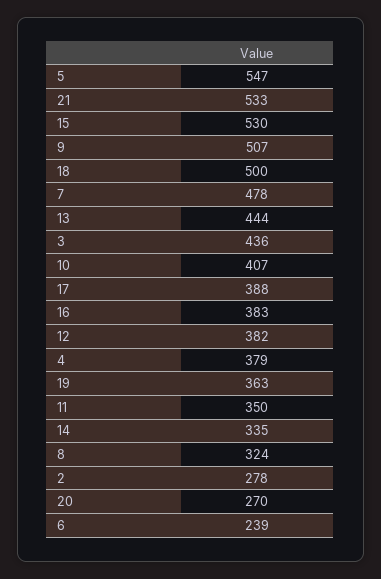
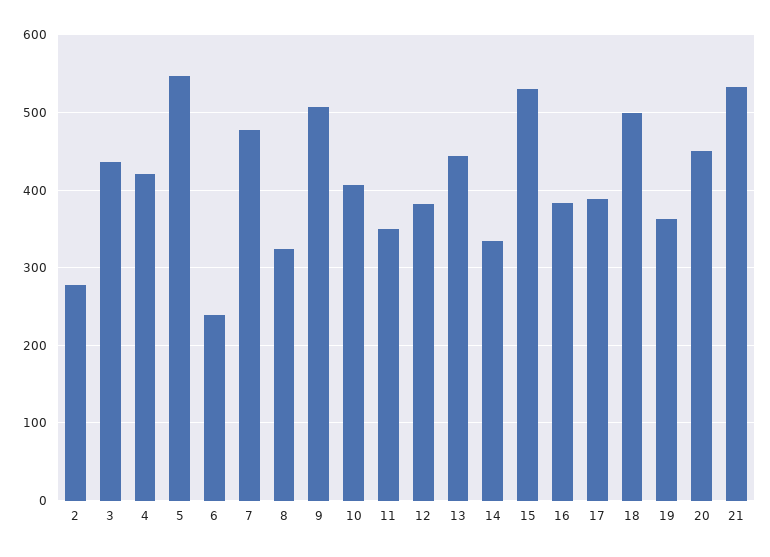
4: 379 -> 420
20: 270 -> 450

